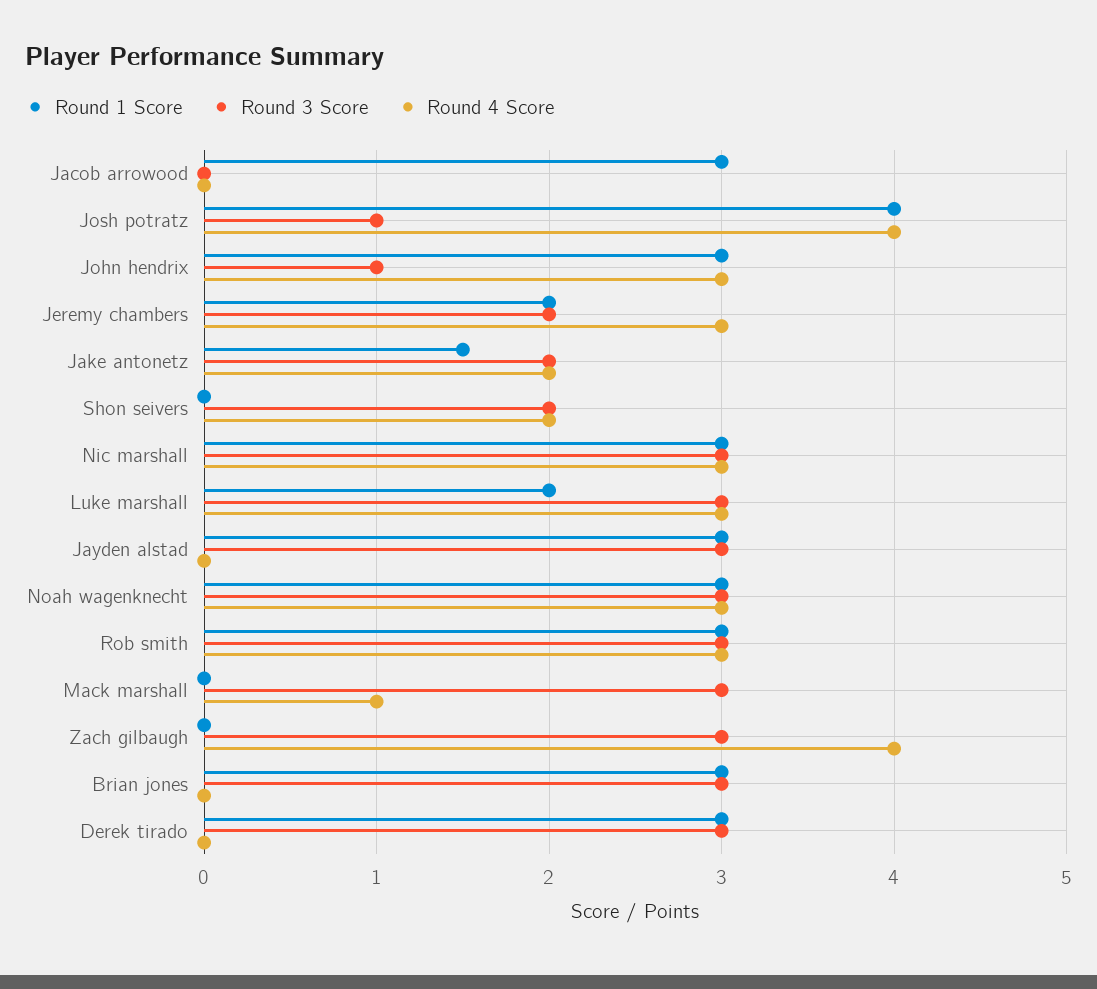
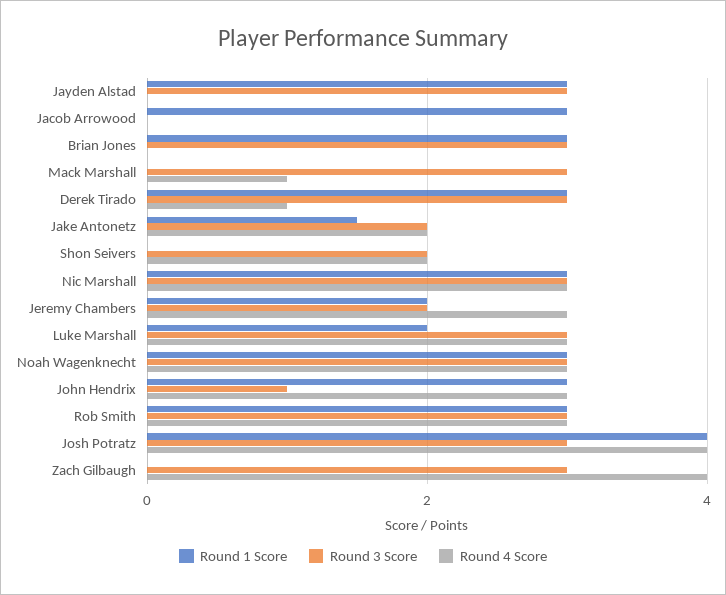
Round 3 Score, Josh potratz: 1 -> 3
Round 4 Score, Derek tirado: 0 -> 1

